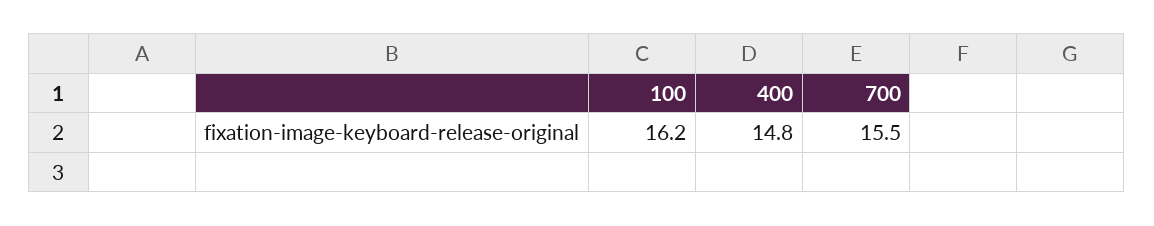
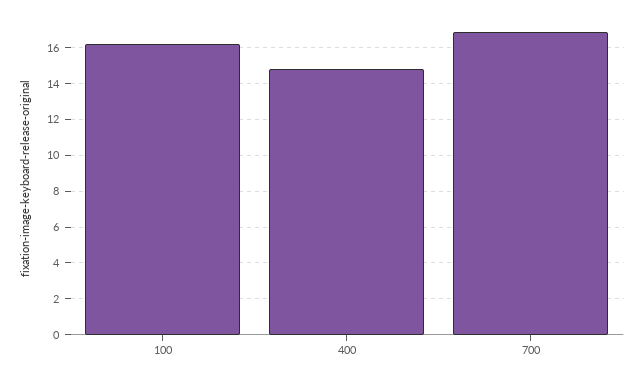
700: 15.5 -> 17

